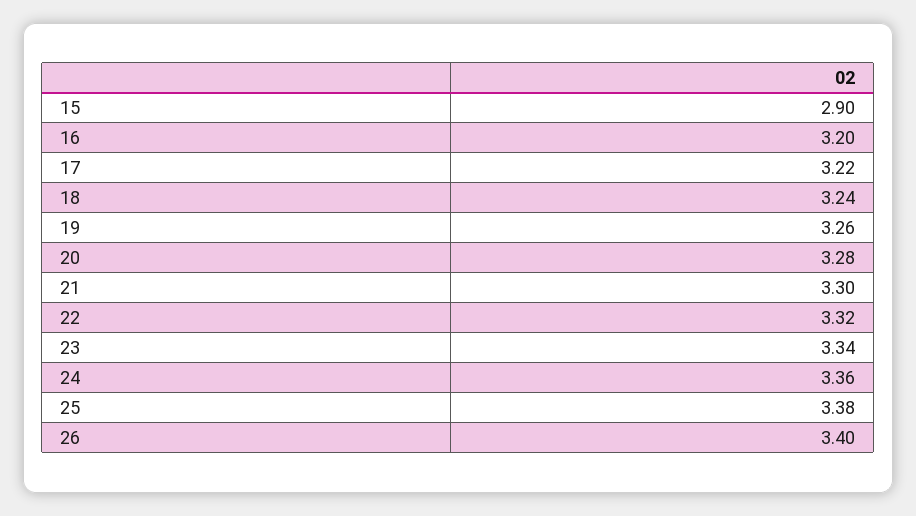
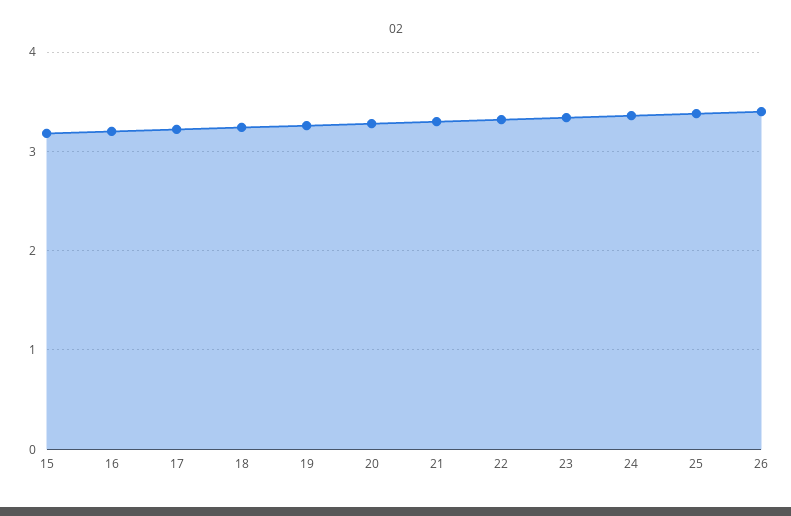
15: 2.9 -> 3.2

